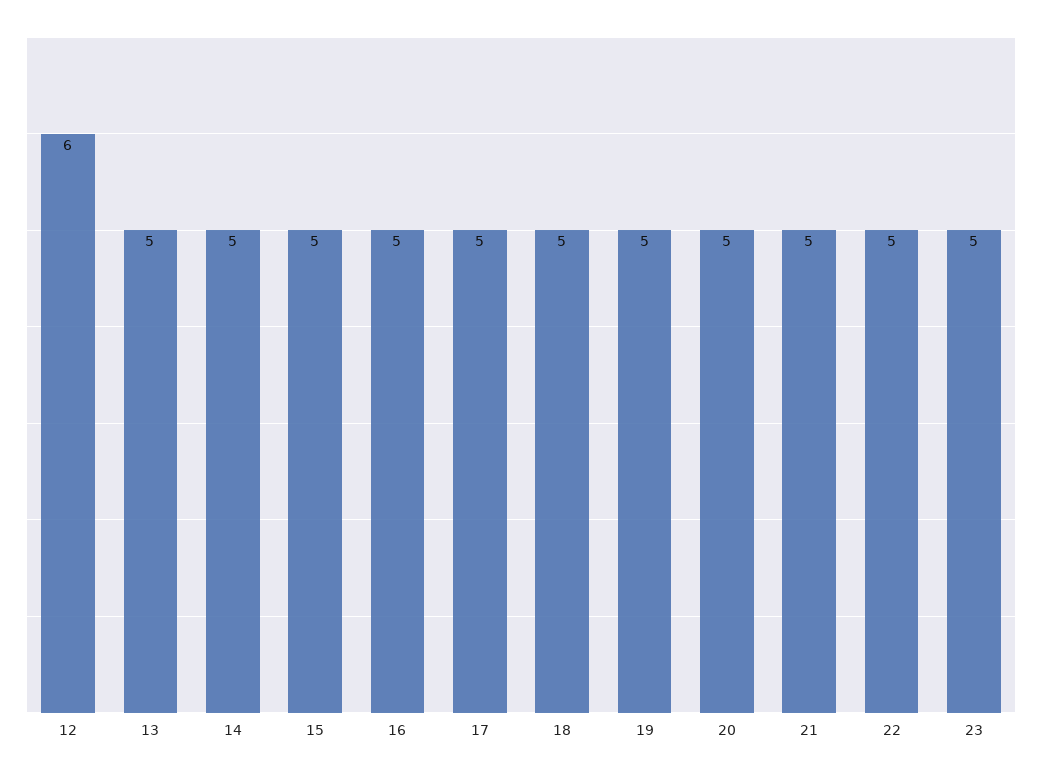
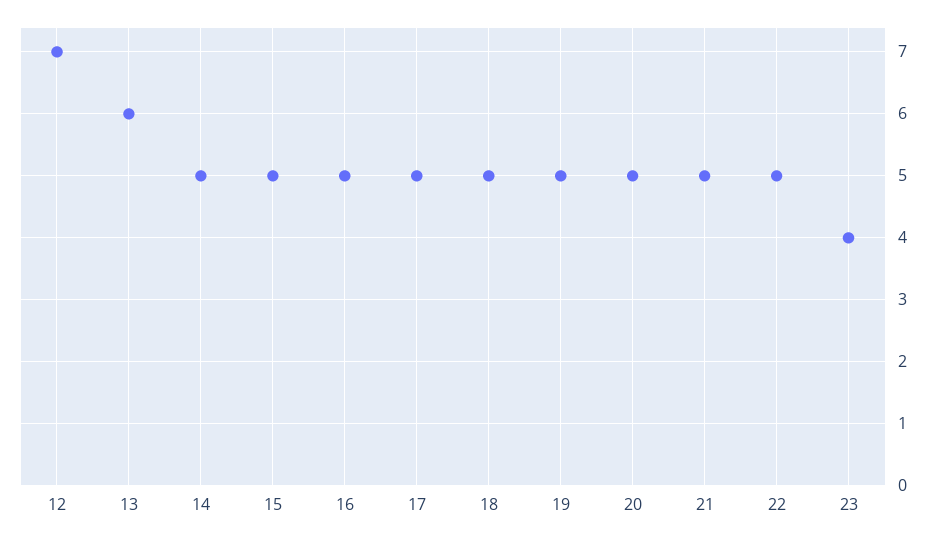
12: 6 -> 7
13: 5 -> 6
23: 5 -> 4

